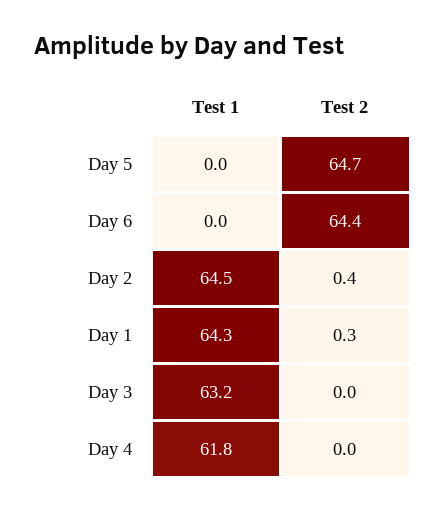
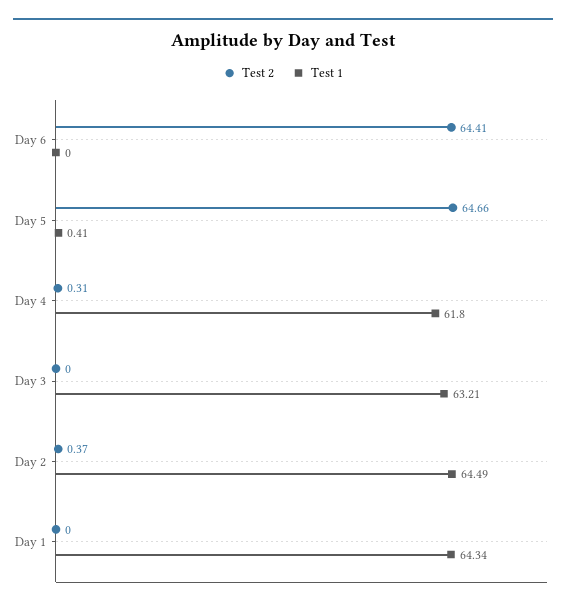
Test 1, Day 5: 0 -> 0.41
Test 2, Day 1: 0.3 -> 0
Test 2, Day 4: 0 -> 0.31

